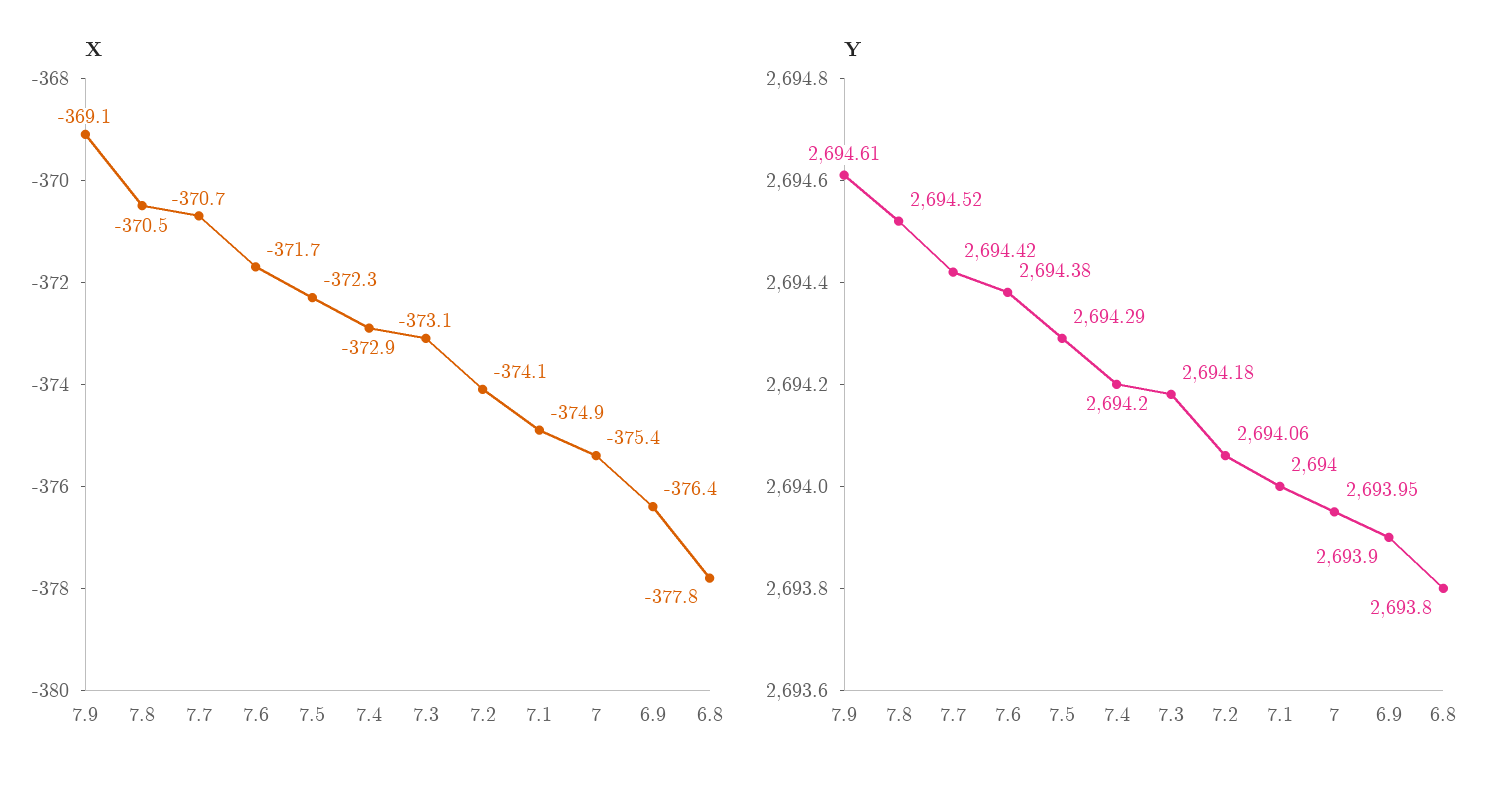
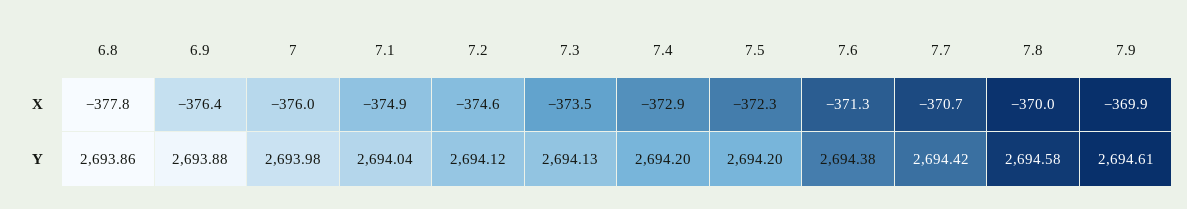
X, 7.9: -369.1 -> -369.9
X, 7.8: -370.5 -> -370
X, 7.6: -371.7 -> -371.3
X, 7.3: -373.1 -> -373.5
X, 7.2: -374.1 -> -374.6
X, 7: -375.4 -> -376
Y, 7.8: 2694.52 -> 2694.58
Y, 7.5: 2694.29 -> 2694.2
Y, 7.3: 2694.18 -> 2694.13
Y, 7.2: 2694.06 -> 2694.12
Y, 7.1: 2694 -> 2694.04
Y, 7: 2693.95 -> 2693.98
Y, 6.9: 2693.9 -> 2693.88
Y, 6.8: 2693.8 -> 2693.86

